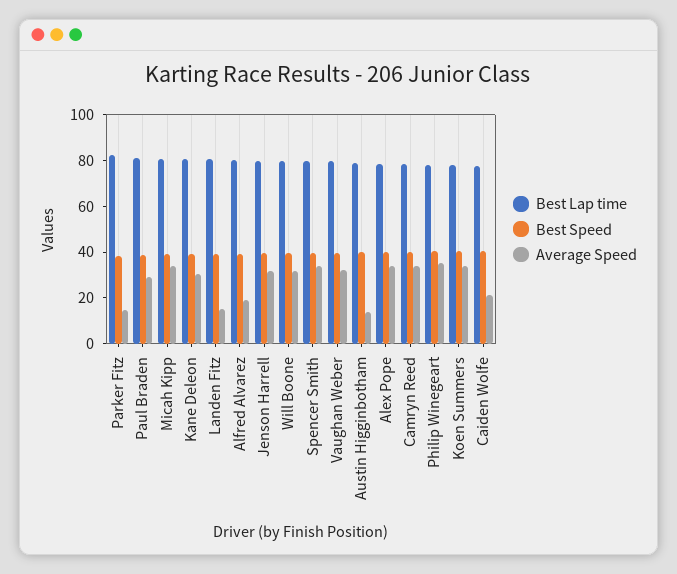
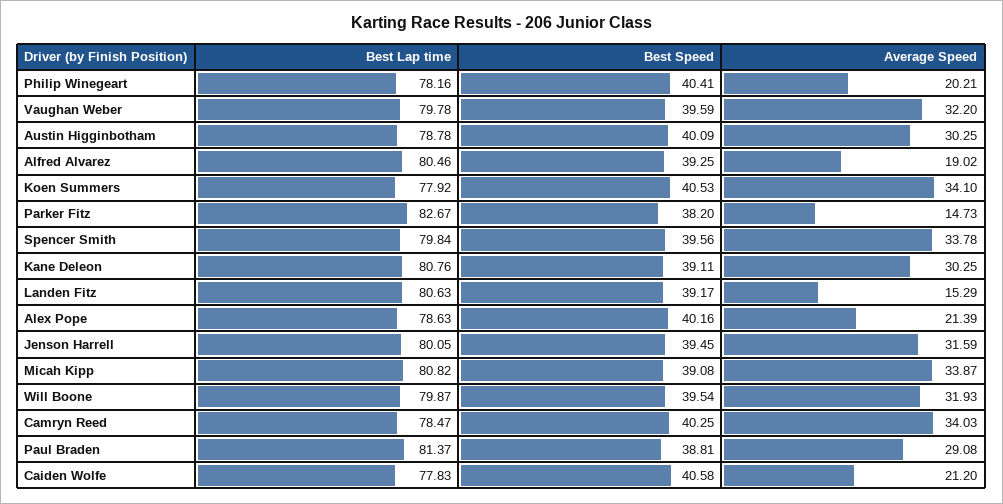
Average Speed, Austin Higginbotham: 15 -> 30.25
Average Speed, Alex Pope: 35 -> 21.39
Average Speed, Philip Winegeart: 35 -> 20.21

